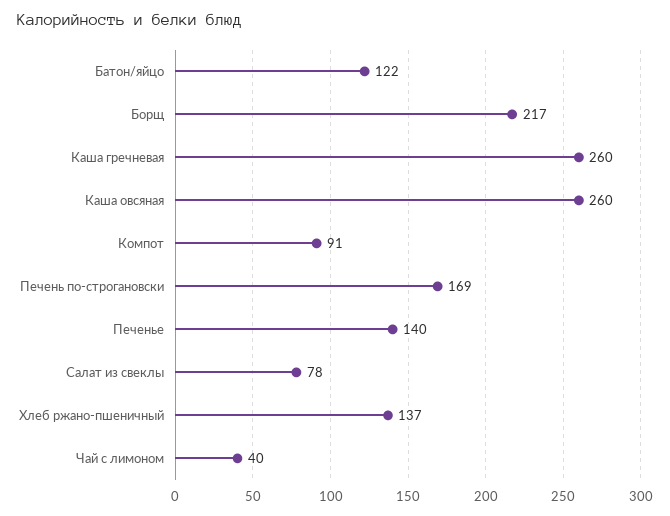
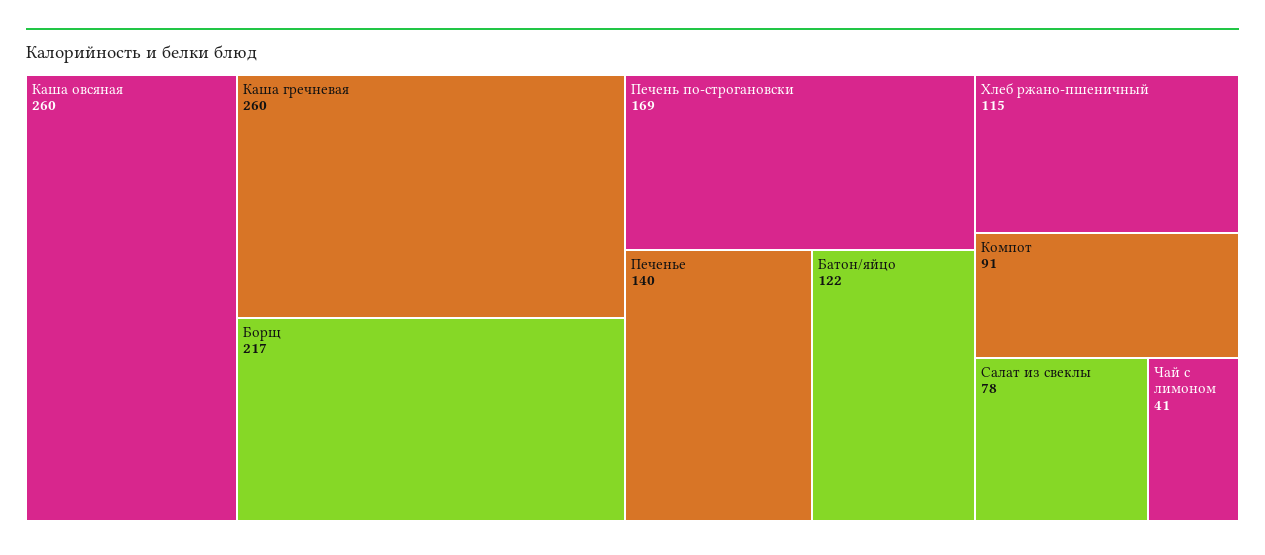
Хлеб ржано-пшеничный: 137 -> 115
Чай с лимоном: 40 -> 41

